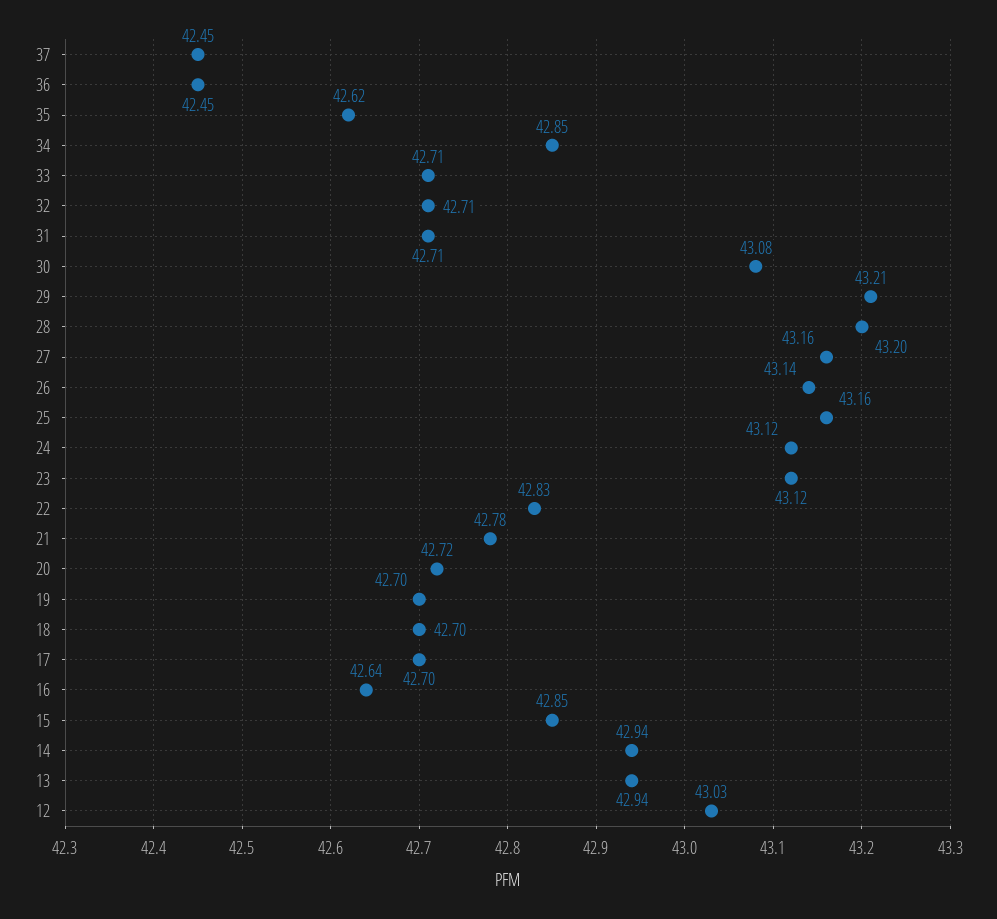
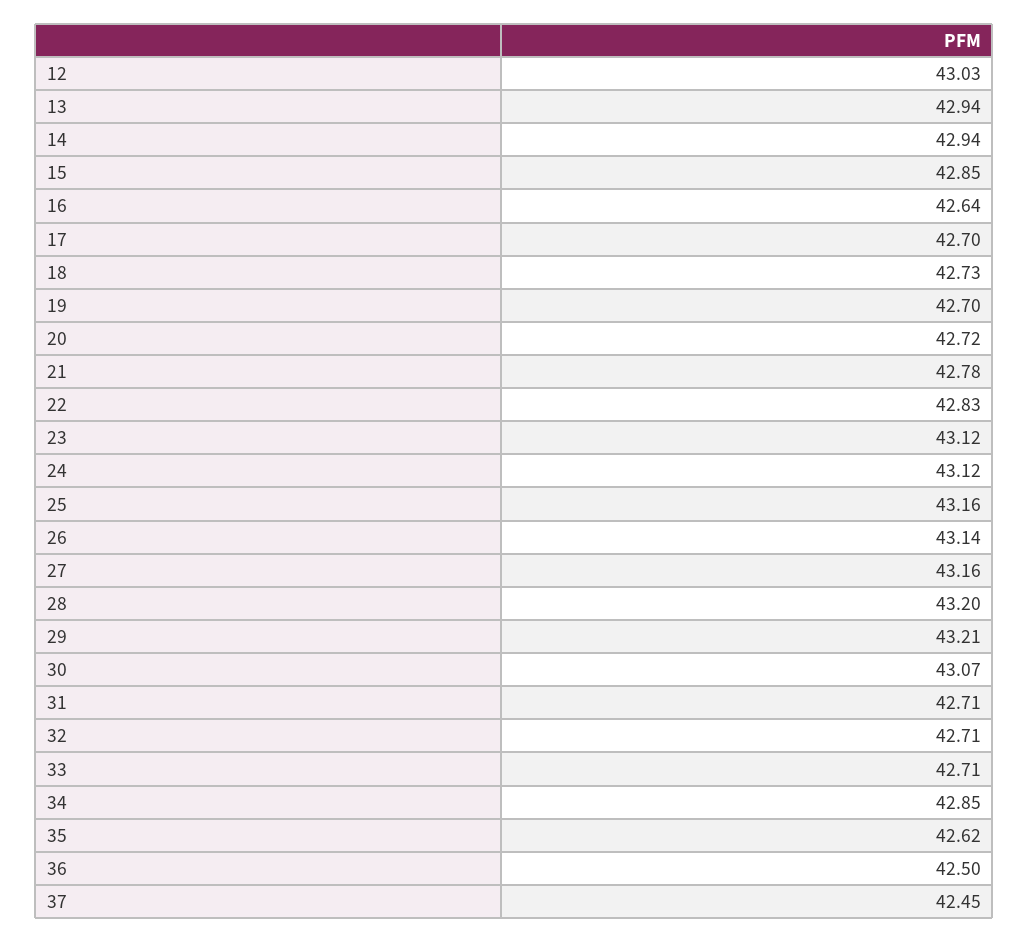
36: 42.45 -> 42.5
30: 43.08 -> 43.07
18: 42.7 -> 42.73

